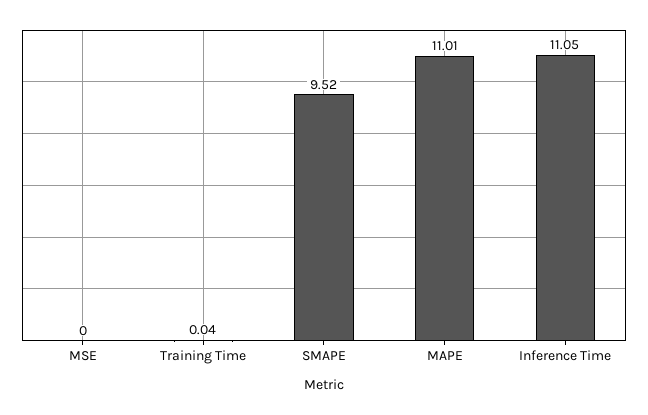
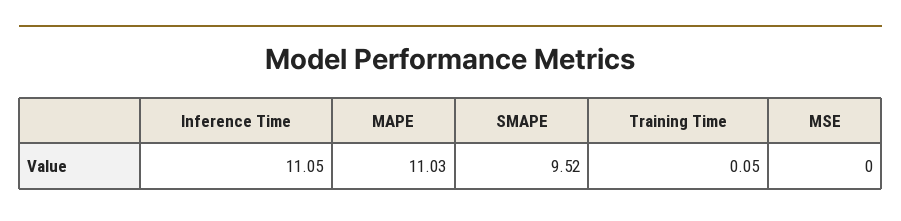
Training Time: 0.04 -> 0.05
MAPE: 11.01 -> 11.03

